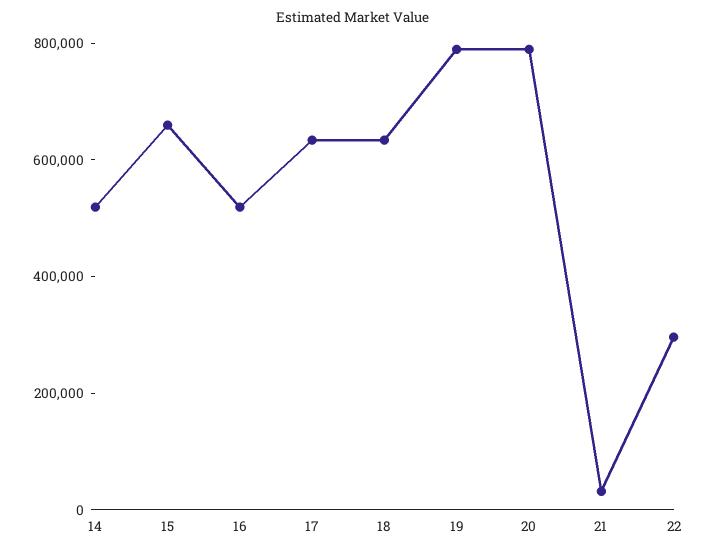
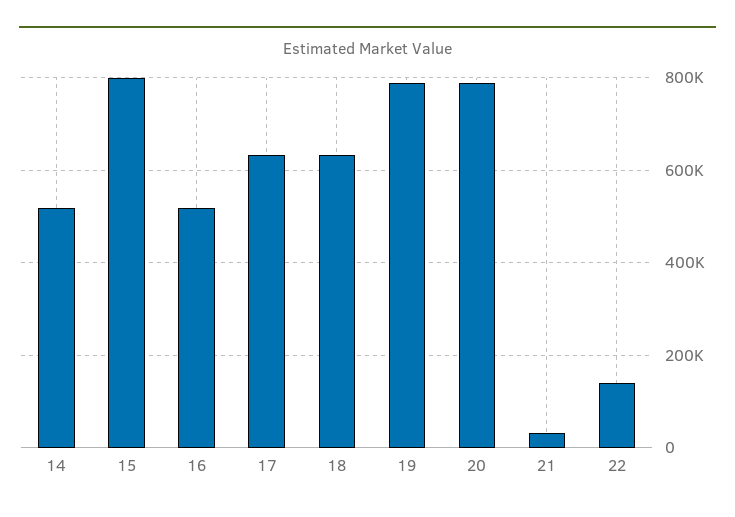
15: 650000 -> 800000
22: 300000 -> 140000

